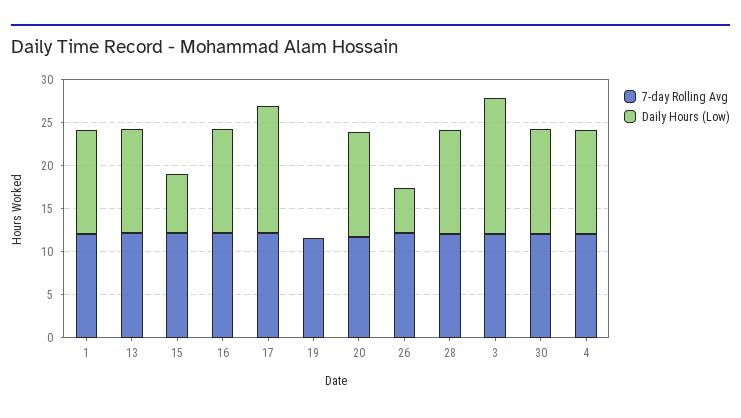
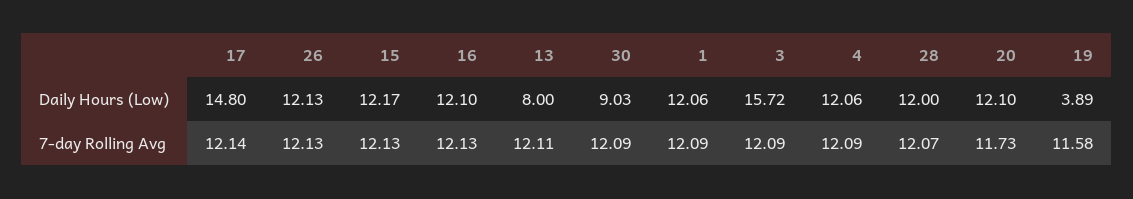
Daily Hours (Low), 13: 12 -> 8
Daily Hours (Low), 15: 7 -> 12.17
Daily Hours (Low), 19: 0 -> 3.89
Daily Hours (Low), 26: 5 -> 12.13
Daily Hours (Low), 30: 12 -> 9.03

